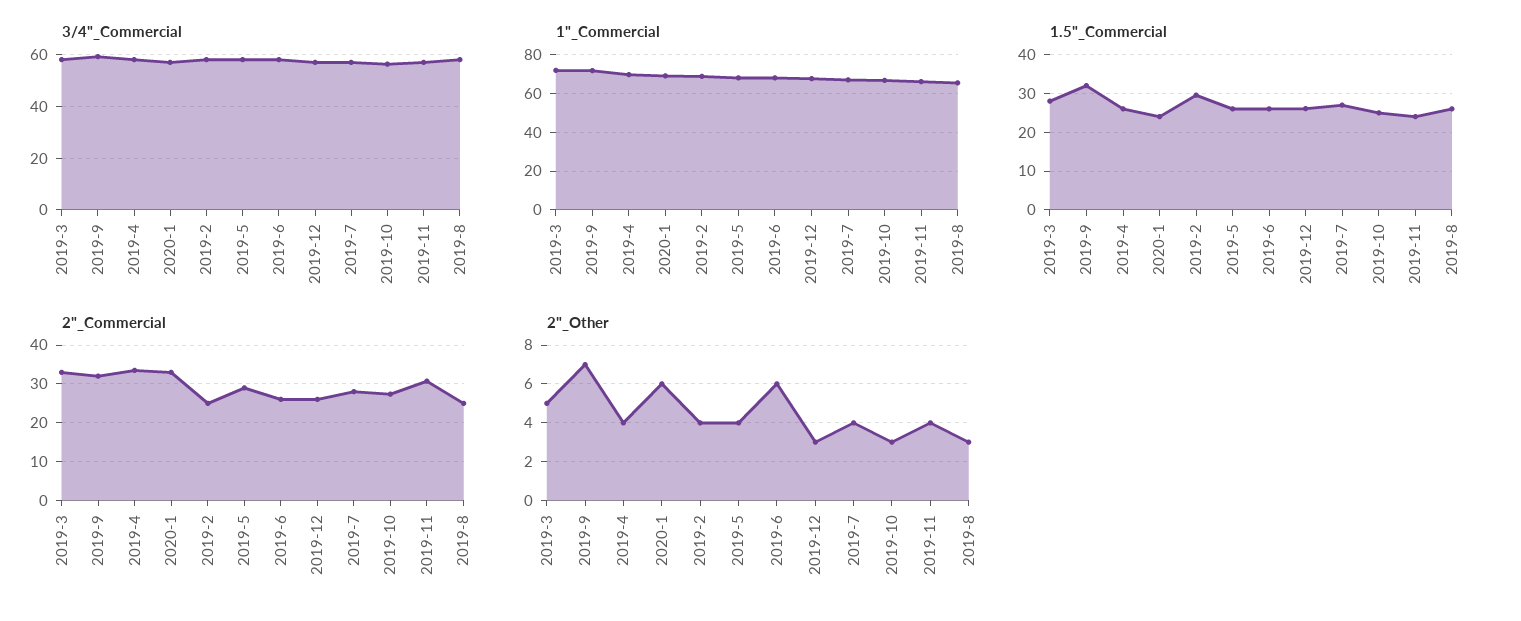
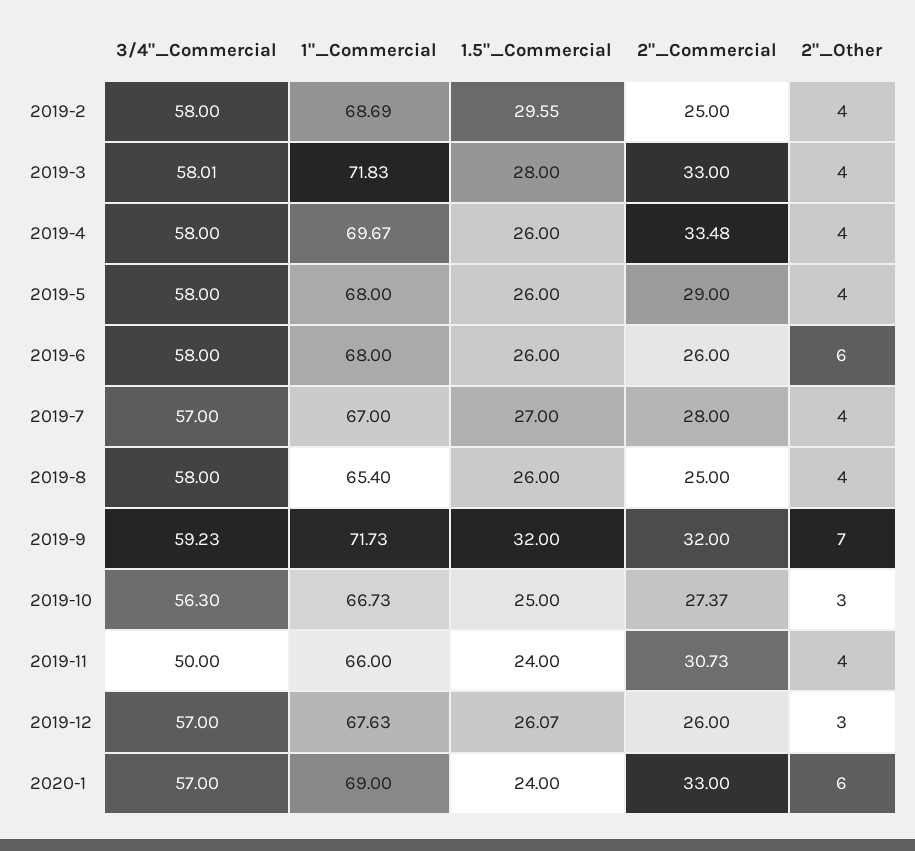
3/4"_Commercial, 2019-11: 57.5 -> 50
2"_Other, 2019-3: 5 -> 4
2"_Other, 2019-8: 3 -> 4

